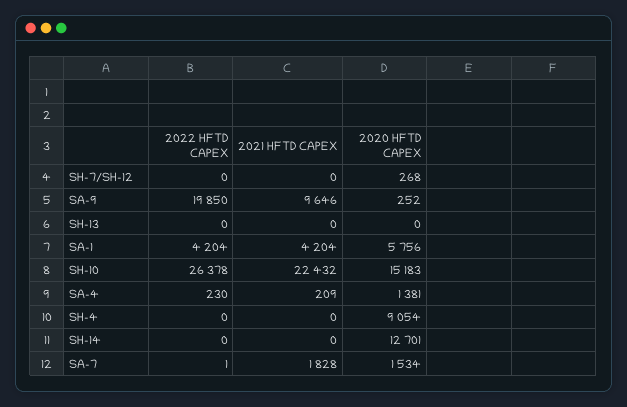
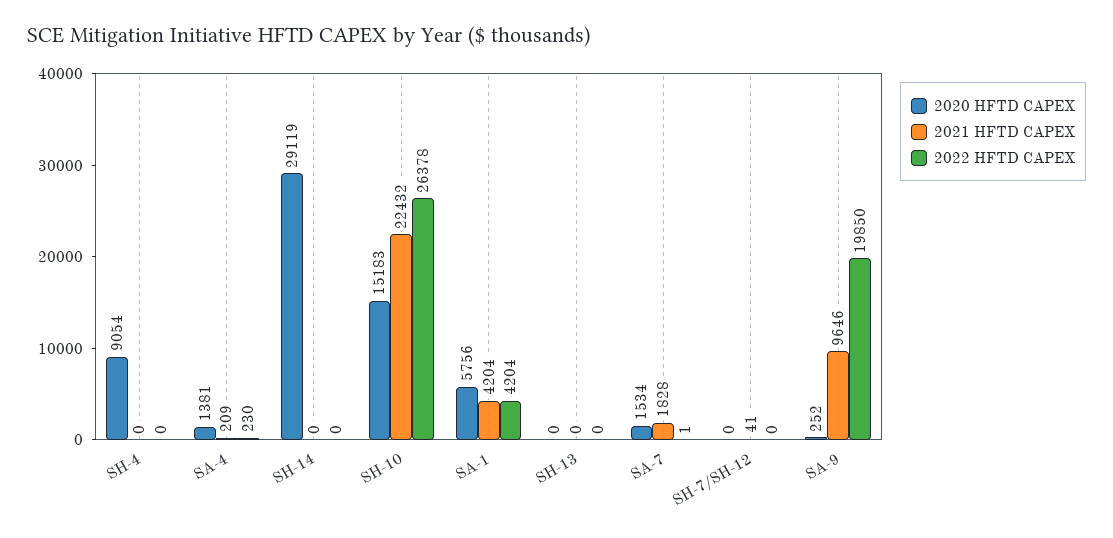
2021 HFTD CAPEX, SH-7/SH-12: 0 -> 41
2020 HFTD CAPEX, SH-7/SH-12: 268 -> 0
2020 HFTD CAPEX, SH-14: 12701 -> 29119

